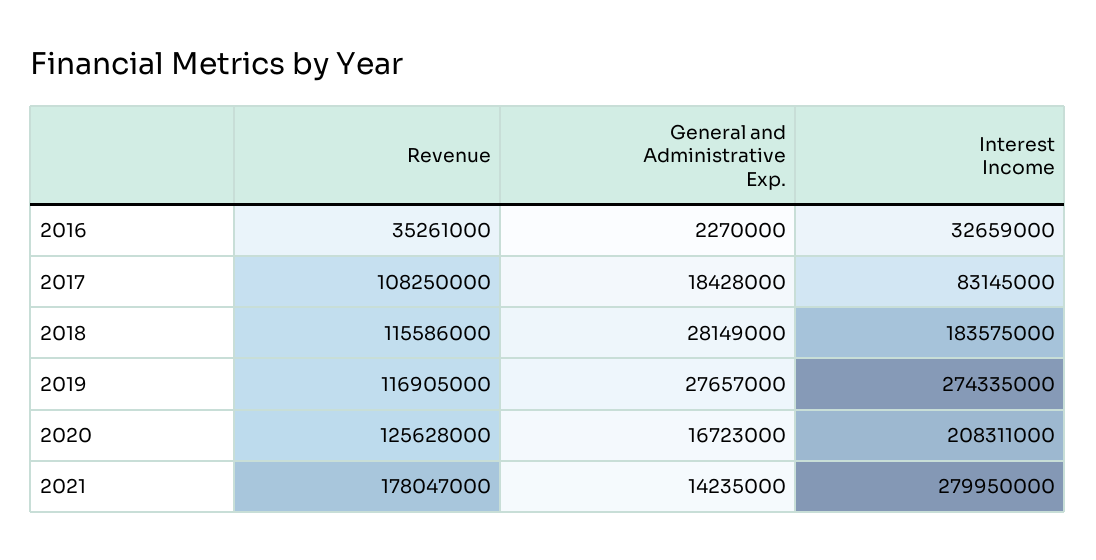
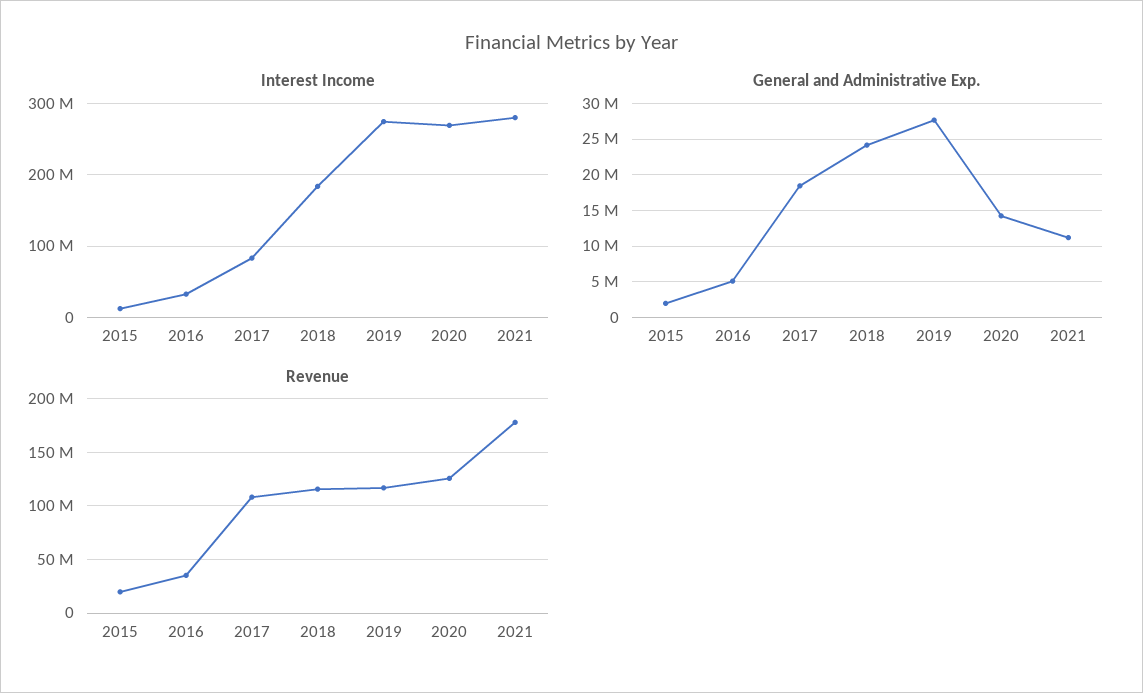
General and Administrative Exp., 2016: 2270000 -> 5000000
General and Administrative Exp., 2018: 28149000 -> 24000000
General and Administrative Exp., 2020: 16723000 -> 14000000
Interest Income, 2020: 208311000 -> 270000000
General and Administrative Exp., 2021: 14235000 -> 11000000
Interest Income, 2015: none -> 10000000
General and Administrative Exp., 2015: none -> 2000000
Revenue, 2015: none -> 20000000

